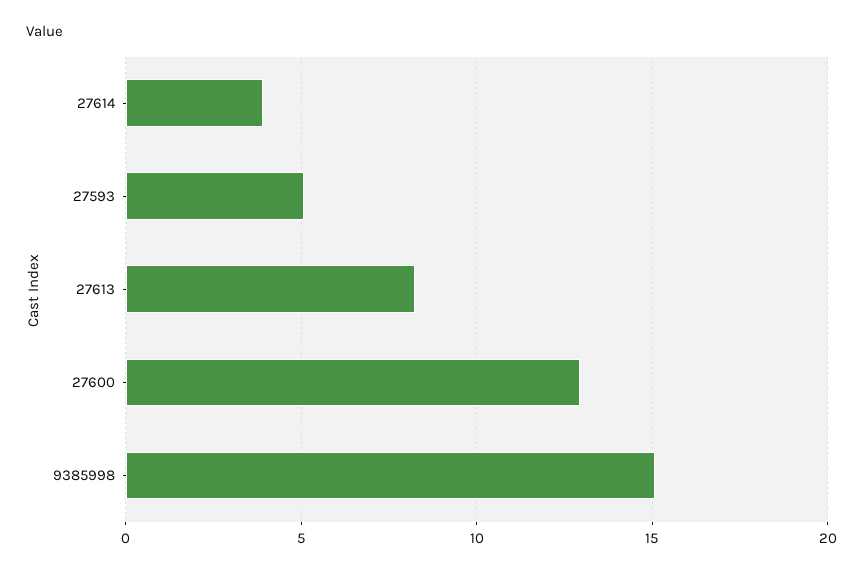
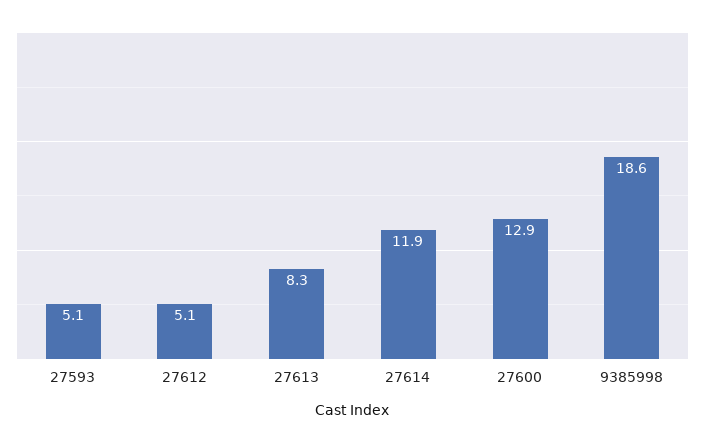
27614: 4 -> 11.9
9385998: 15 -> 18.6
27612: none -> 5.1

